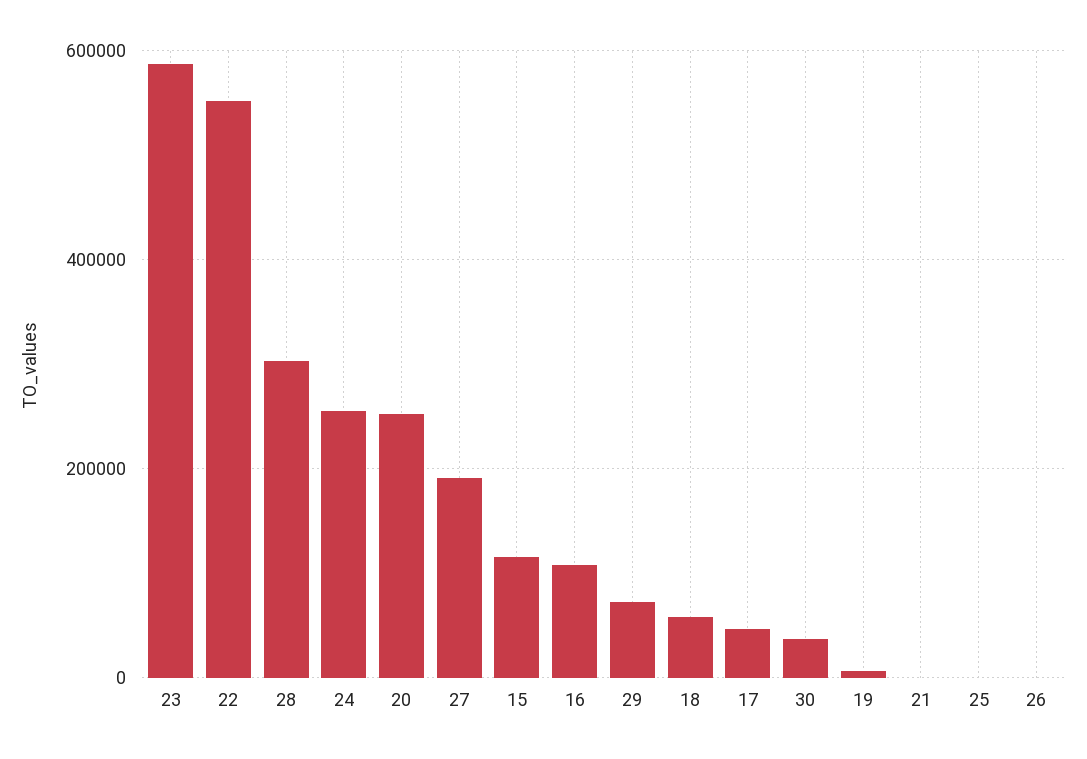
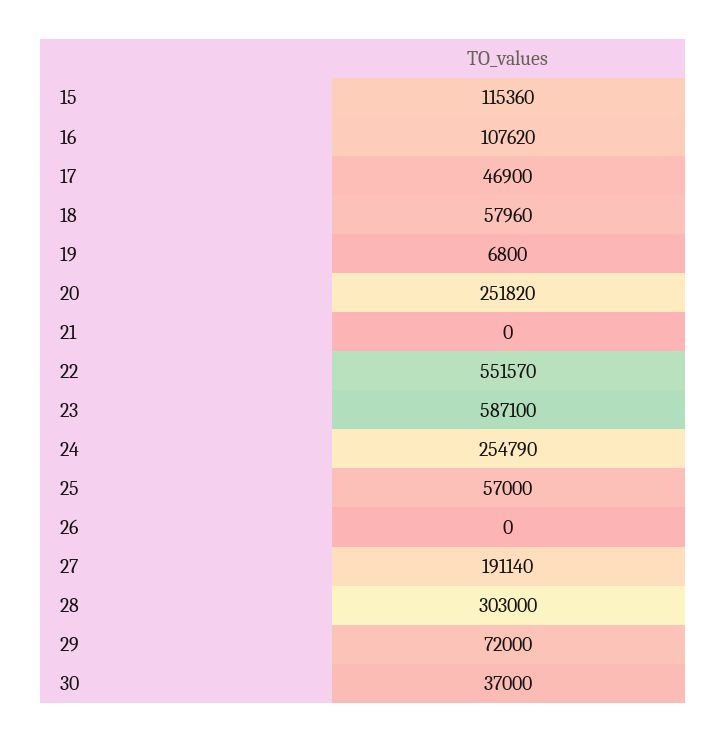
25: 0 -> 57000

